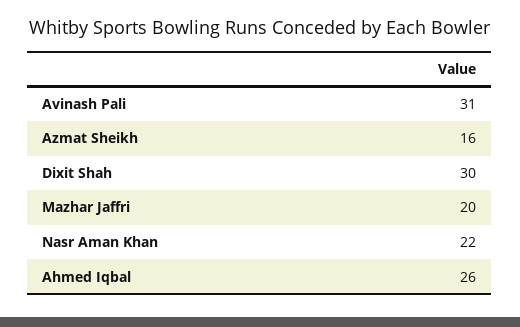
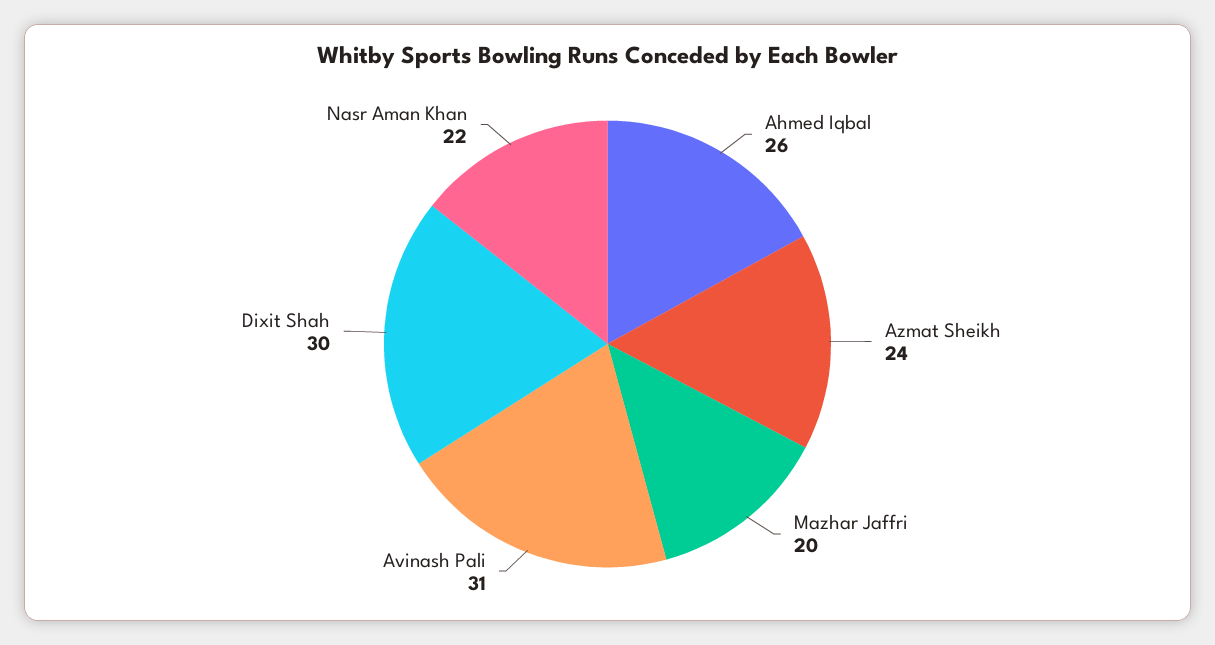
Azmat Sheikh: 16 -> 24

